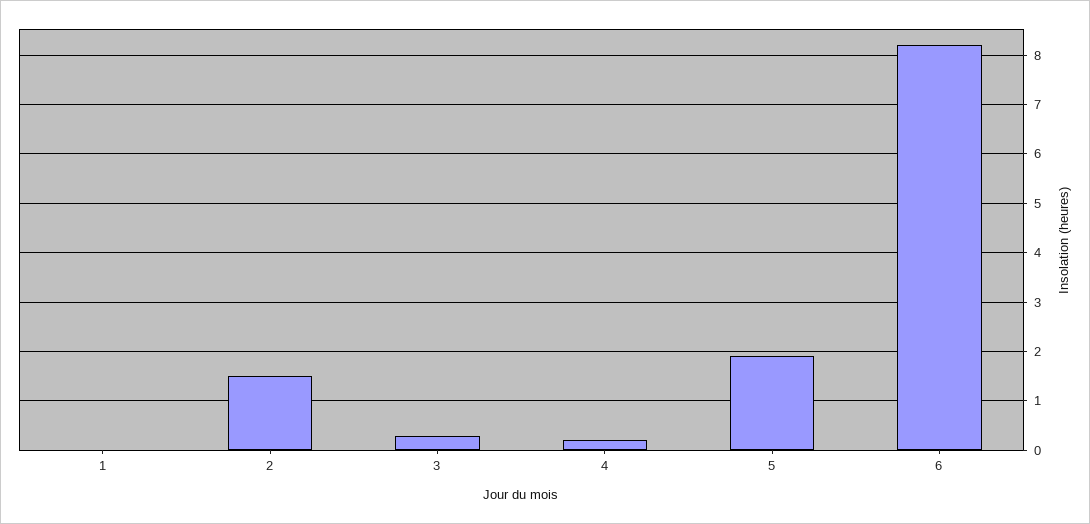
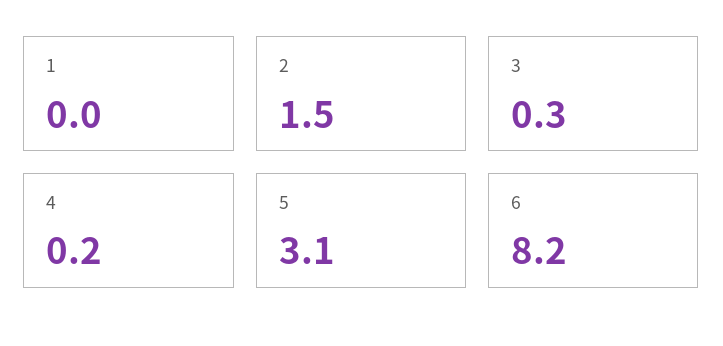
5: 2 -> 3.1

